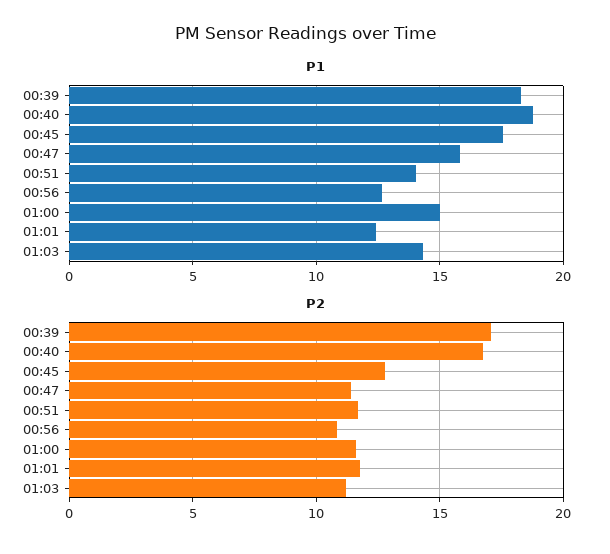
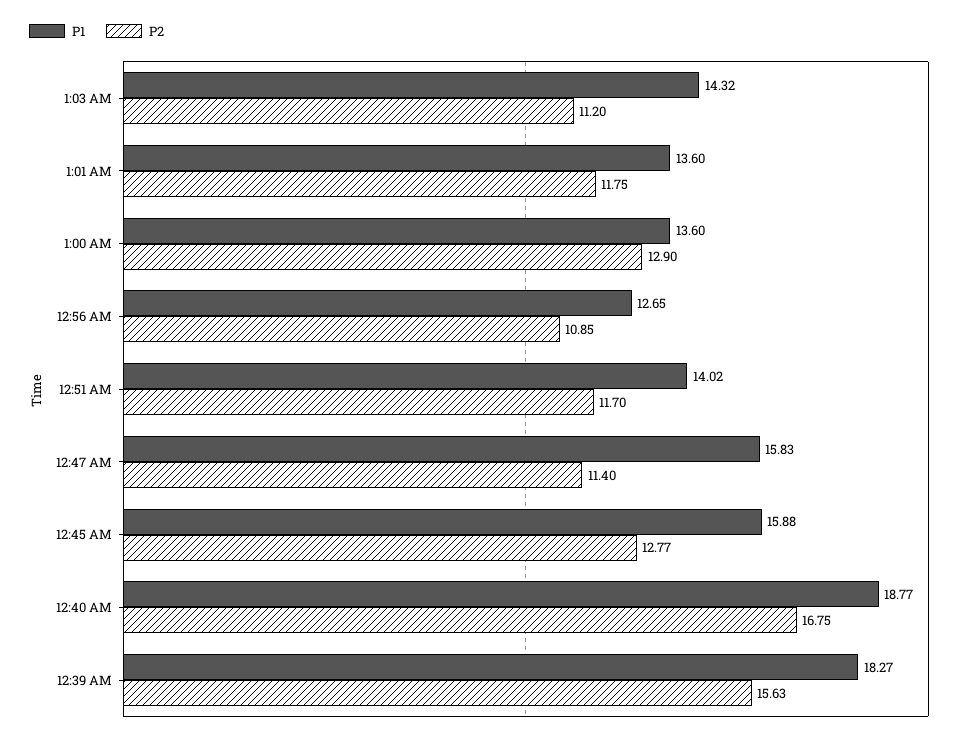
P1, 00:45: 17.5 -> 15.88
P1, 01:00: 15 -> 13.6
P1, 01:01: 12.5 -> 13.6
P2, 00:39: 17 -> 15.63
P2, 01:00: 11.5 -> 12.9

